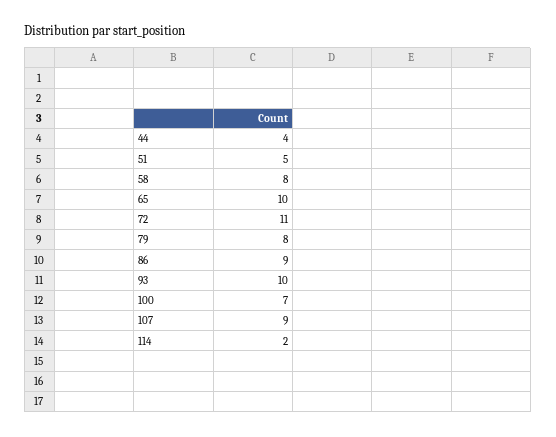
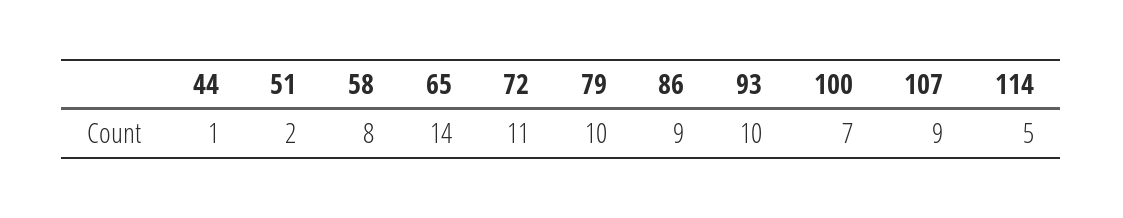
44: 4 -> 1
51: 5 -> 2
65: 10 -> 14
79: 8 -> 10
114: 2 -> 5

